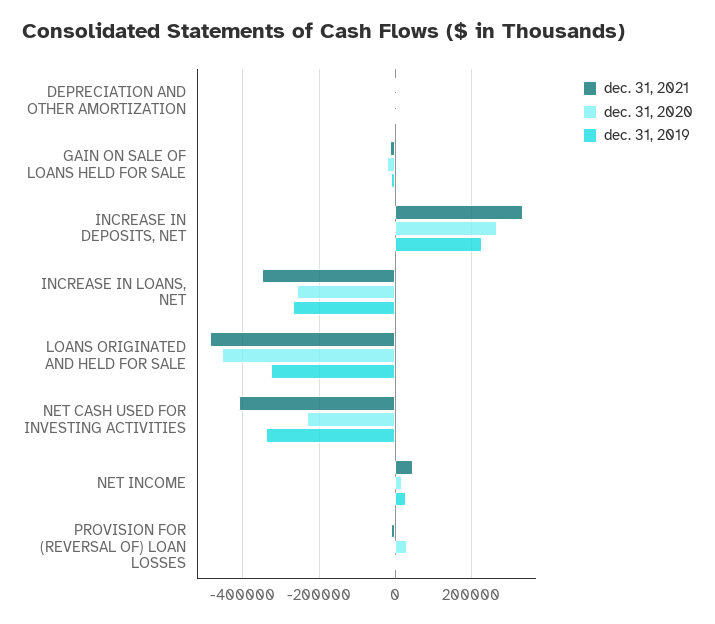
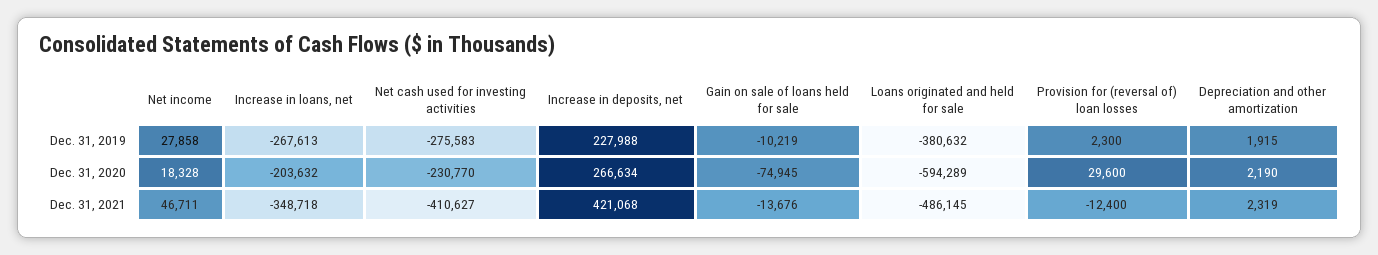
dec. 31, 2020, GAIN ON SALE OF LOANS HELD FOR SALE: -20000 -> -74945
dec. 31, 2021, INCREASE IN DEPOSITS, NET: 340000 -> 421068
dec. 31, 2020, INCREASE IN LOANS, NET: -260000 -> -203632
dec. 31, 2020, LOANS ORIGINATED AND HELD FOR SALE: -460000 -> -594289
dec. 31, 2019, LOANS ORIGINATED AND HELD FOR SALE: -320000 -> -380632
dec. 31, 2019, NET CASH USED FOR INVESTING ACTIVITIES: -340000 -> -275583

